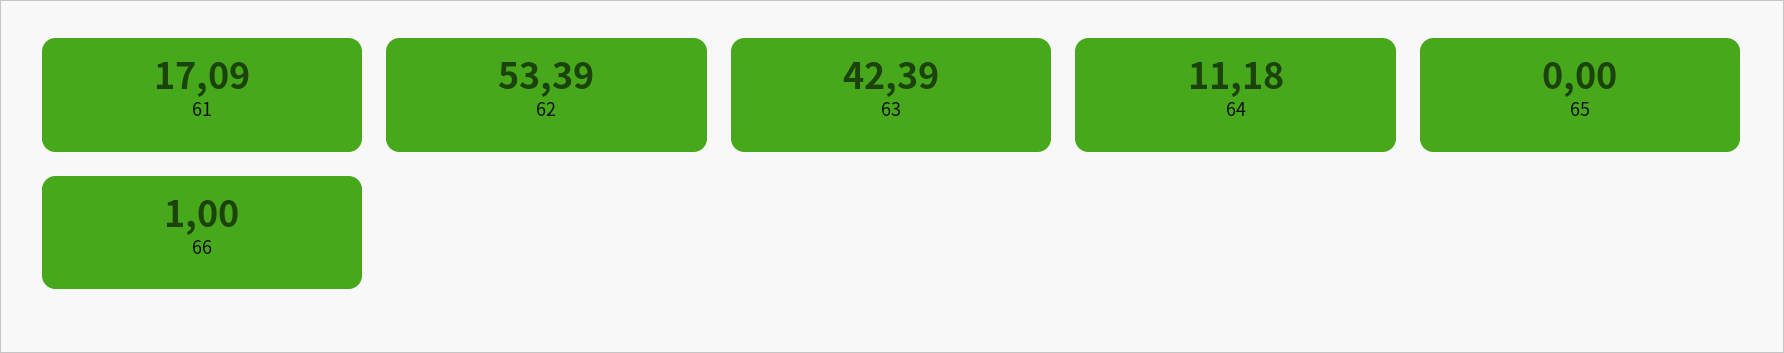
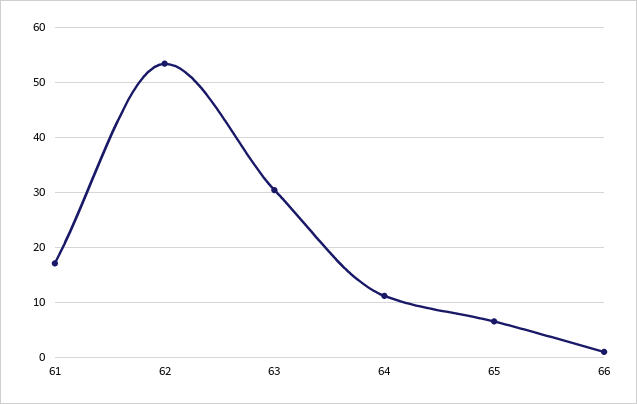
63: 42.39 -> 30
65: 0 -> 6

